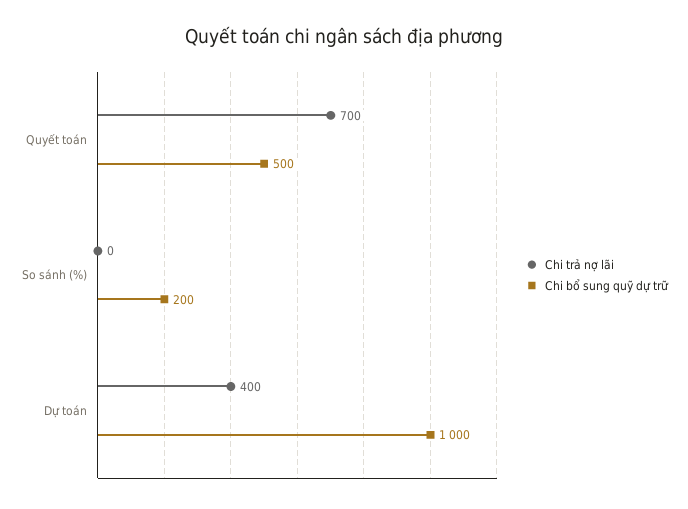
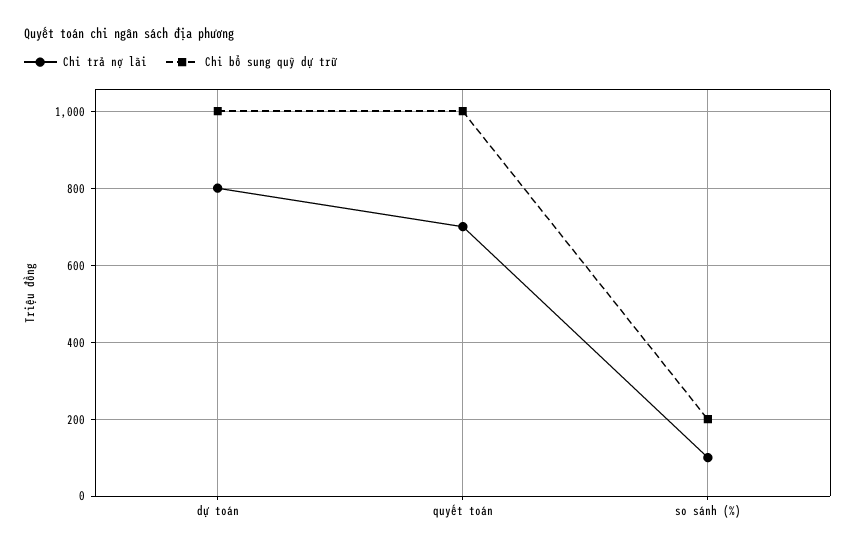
Chi bổ sung quỹ dự trữ, Quyết toán: 500 -> 1000
Chi trả nợ lãi, So sánh (%): 0 -> 100
Chi trả nợ lãi, Dự toán: 400 -> 800

